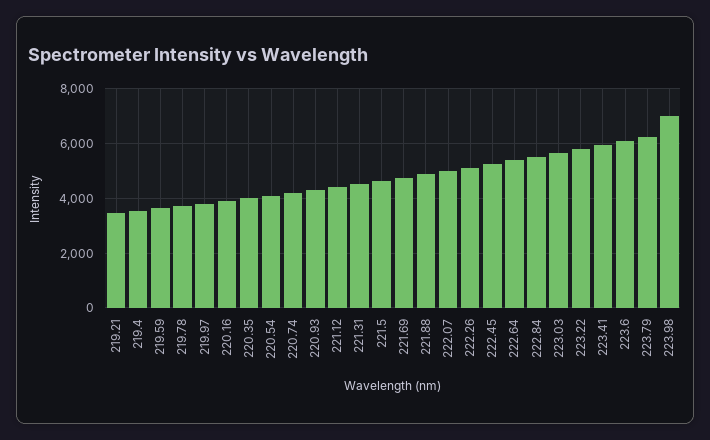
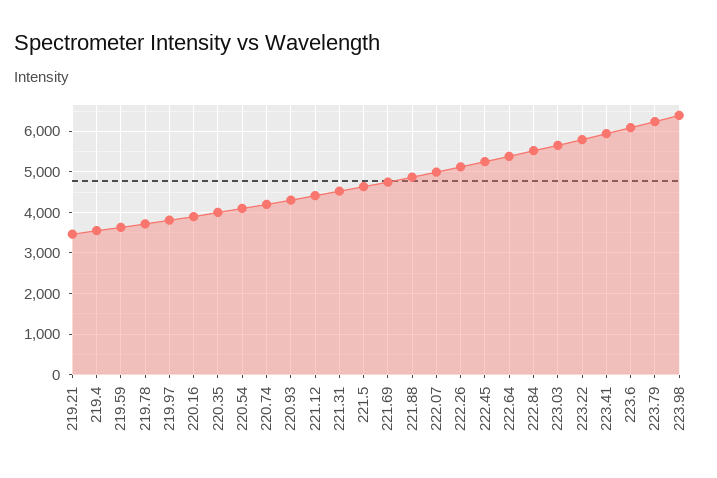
223.98: 7000 -> 6400

